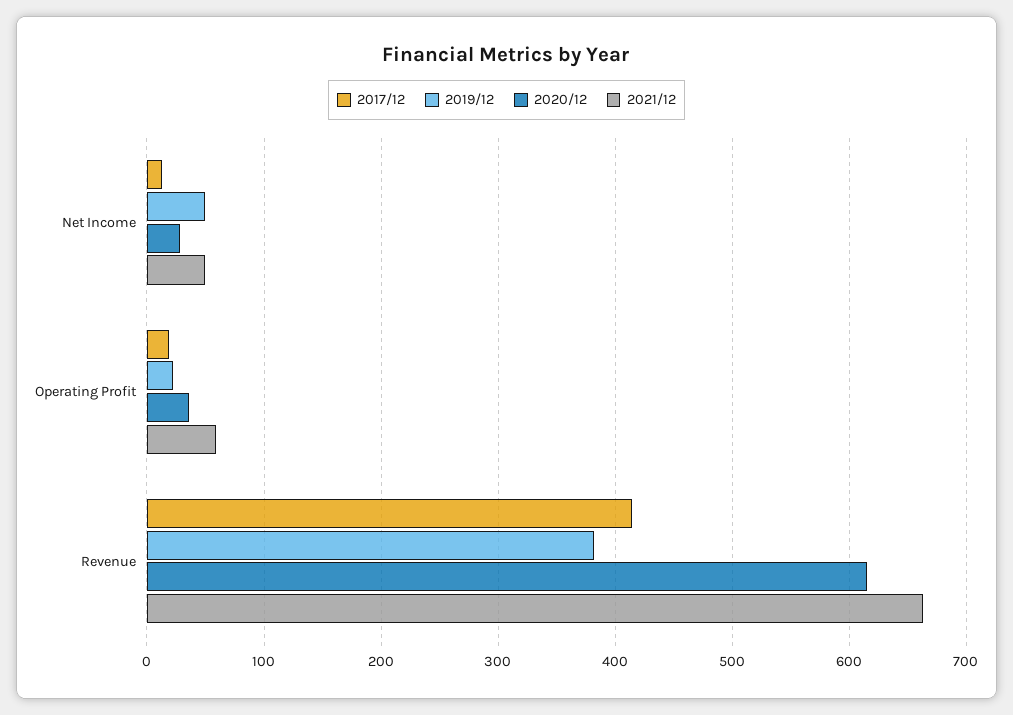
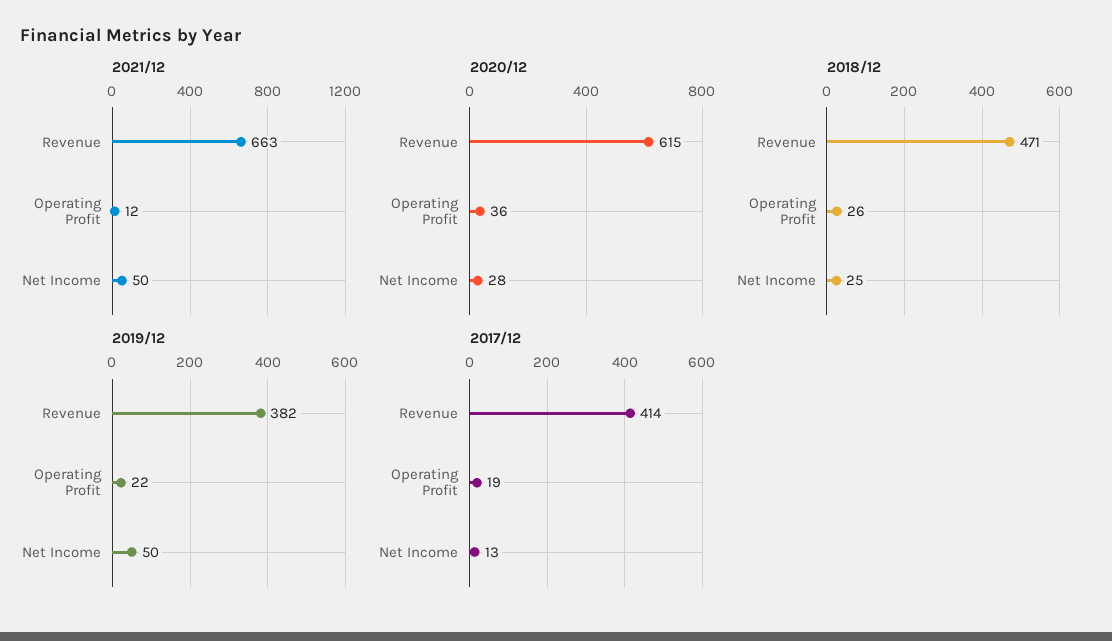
2021/12, Operating Profit: 60 -> 12
2018/12, Revenue: none -> 471
2018/12, Operating Profit: none -> 26
2018/12, Net Income: none -> 25

